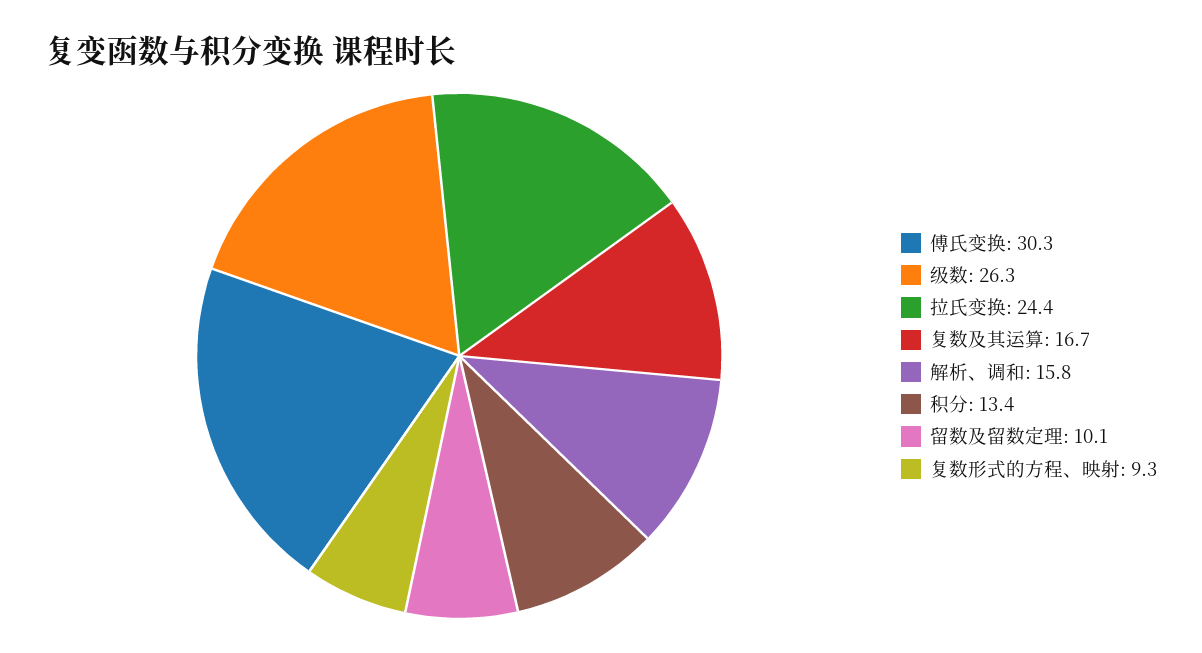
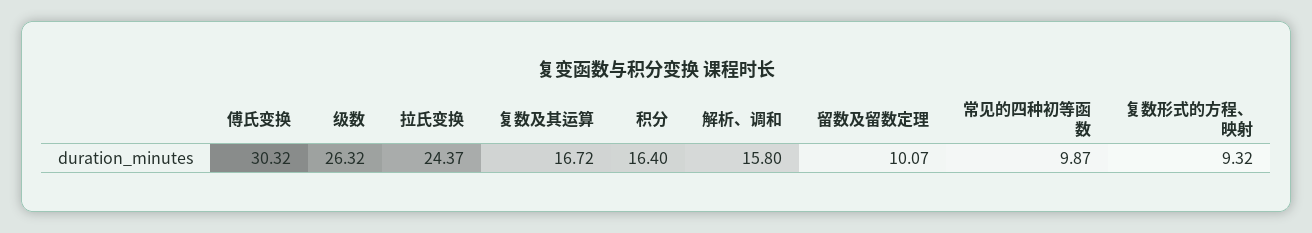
积分: 13.4 -> 16.4
常见的四种初等函数: none -> 9.87

